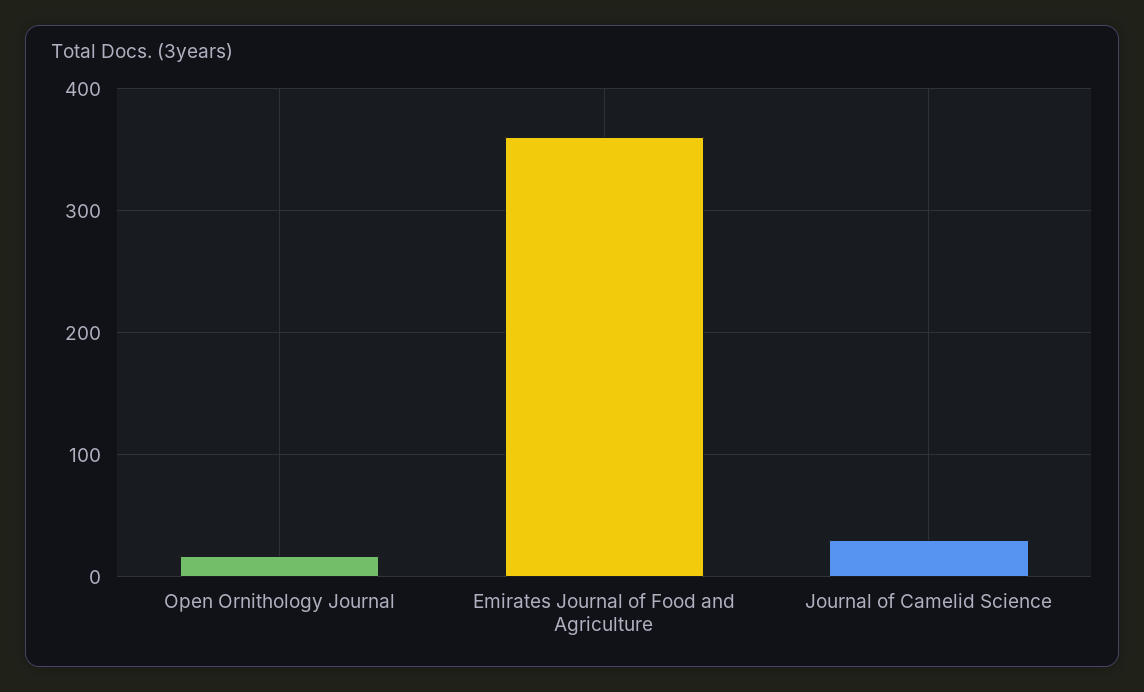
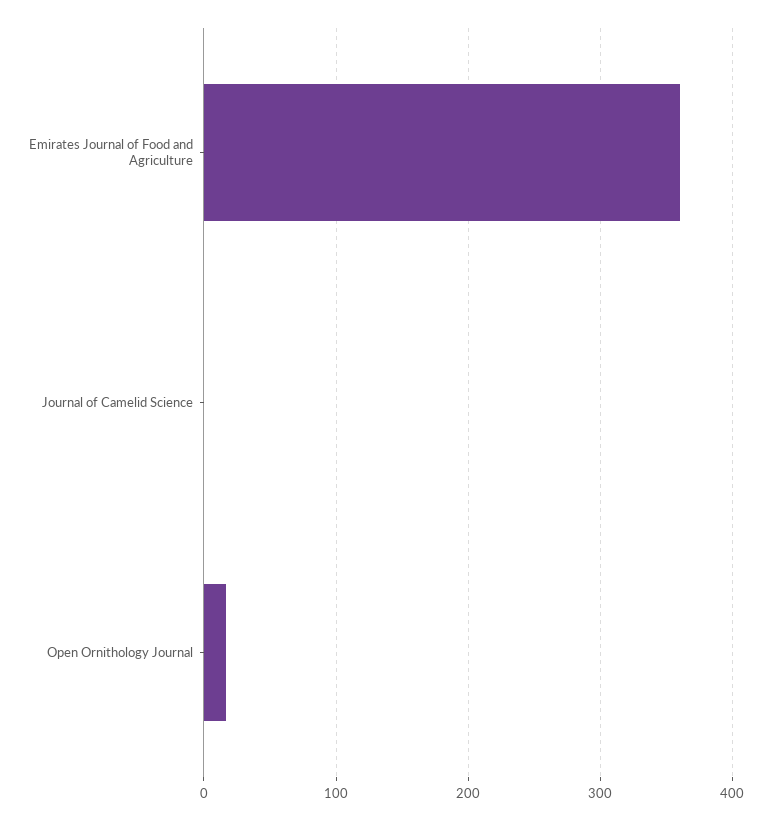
Journal of Camelid Science: 30 -> 0

